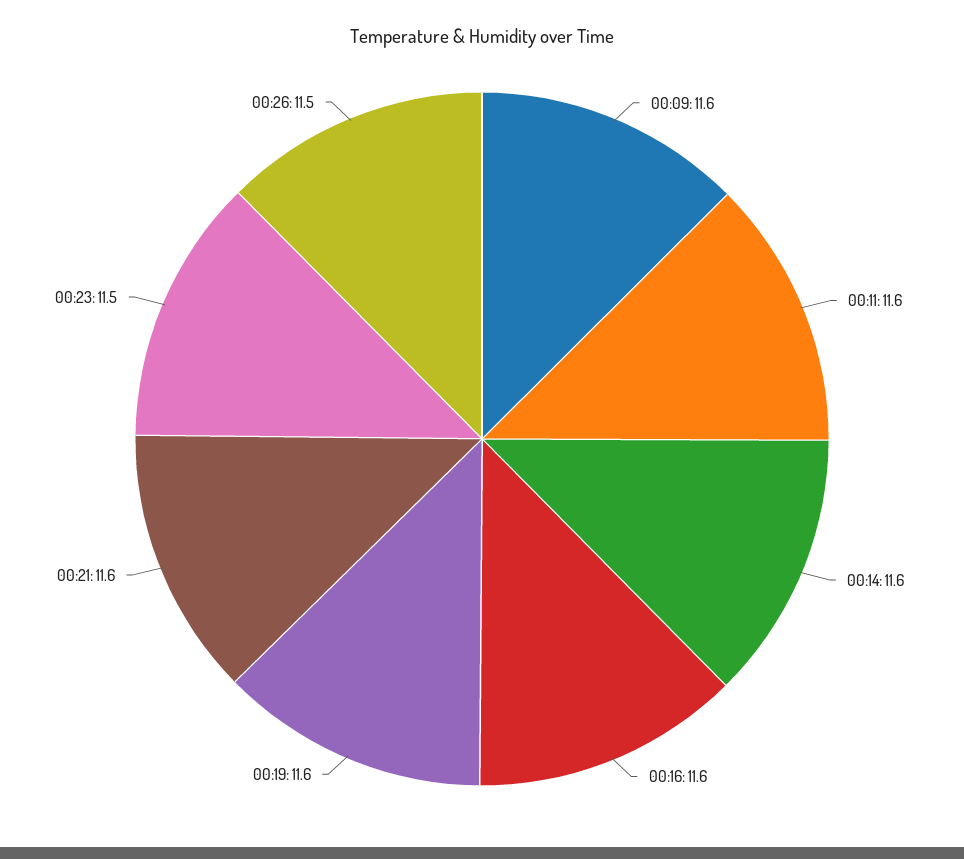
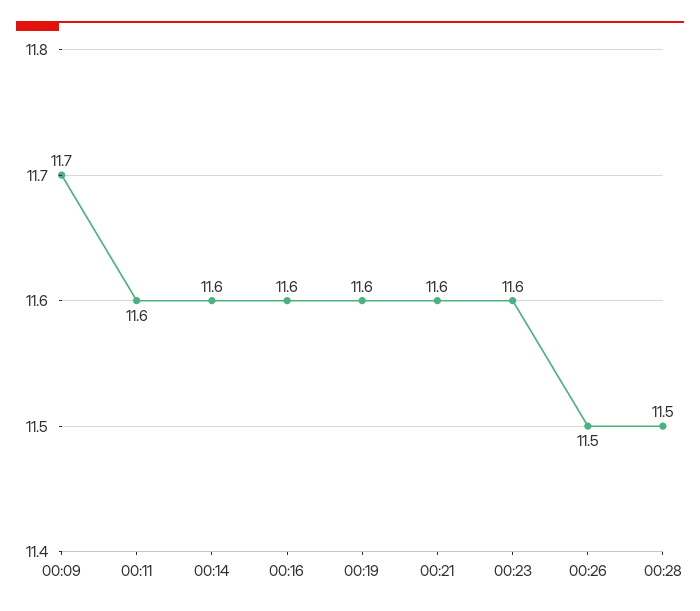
00:09: 11.6 -> 11.7
00:23: 11.5 -> 11.6
00:28: none -> 11.5

